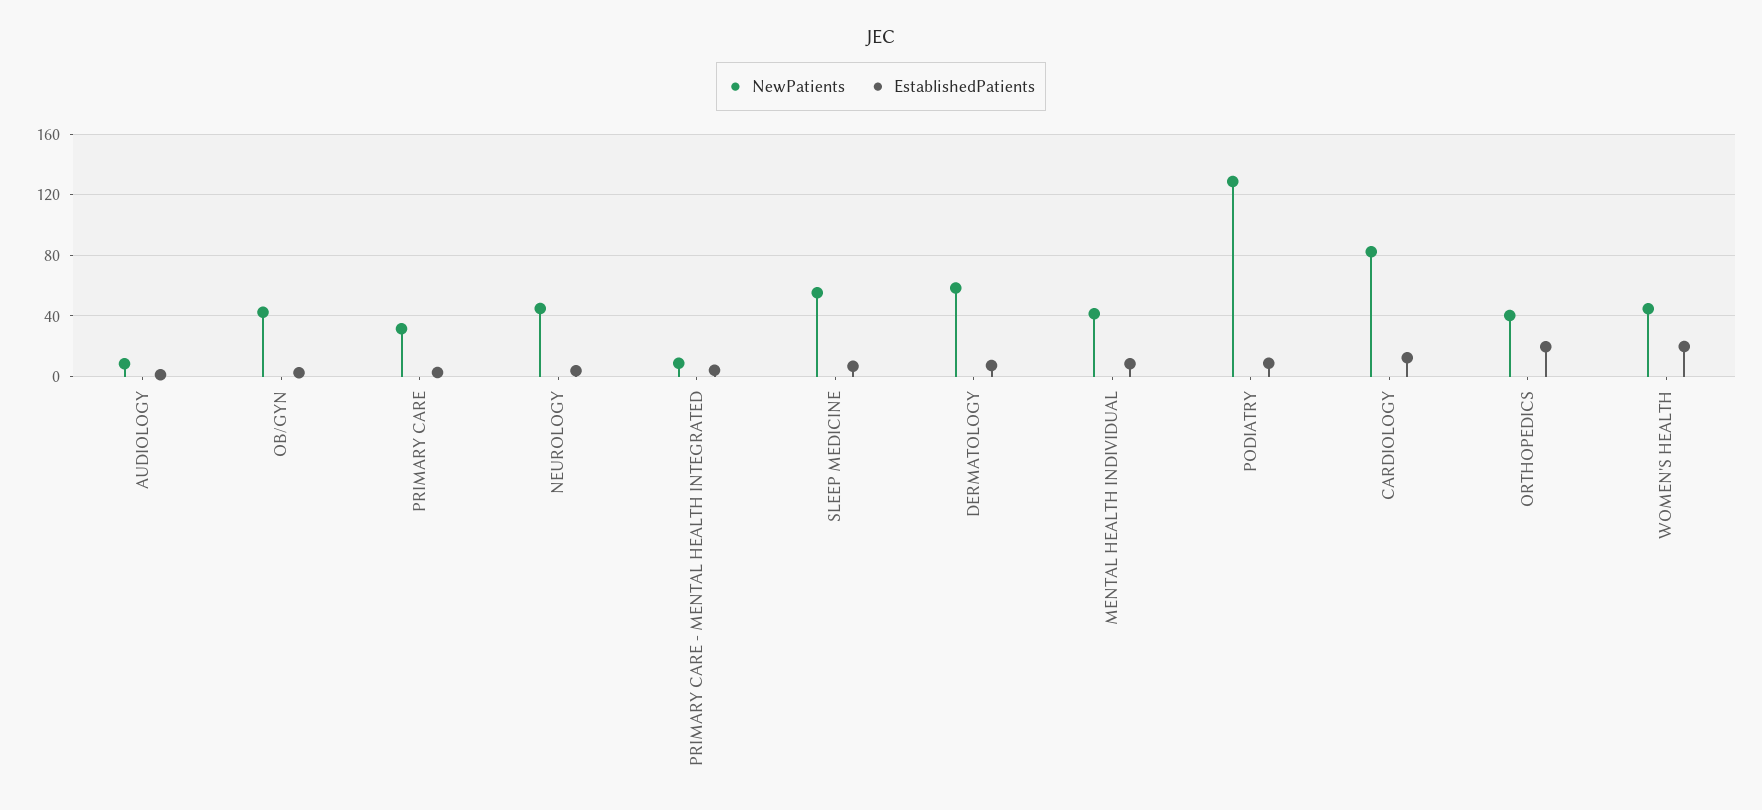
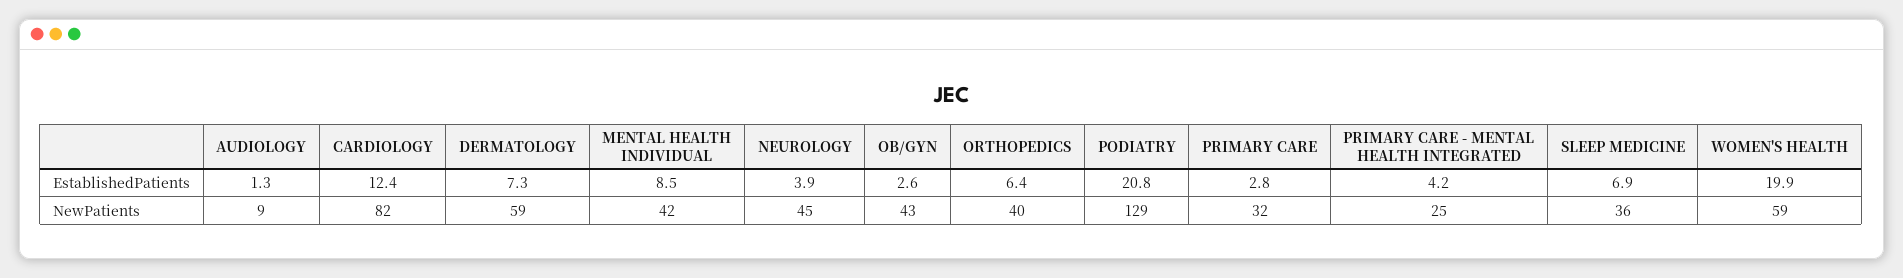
NewPatients, PRIMARY CARE - MENTAL HEALTH INTEGRATED: 10 -> 25
NewPatients, SLEEP MEDICINE: 55 -> 36
EstablishedPatients, PODIATRY: 10 -> 20.8
EstablishedPatients, ORTHOPEDICS: 20 -> 6.4
NewPatients, WOMEN'S HEALTH: 45 -> 59

